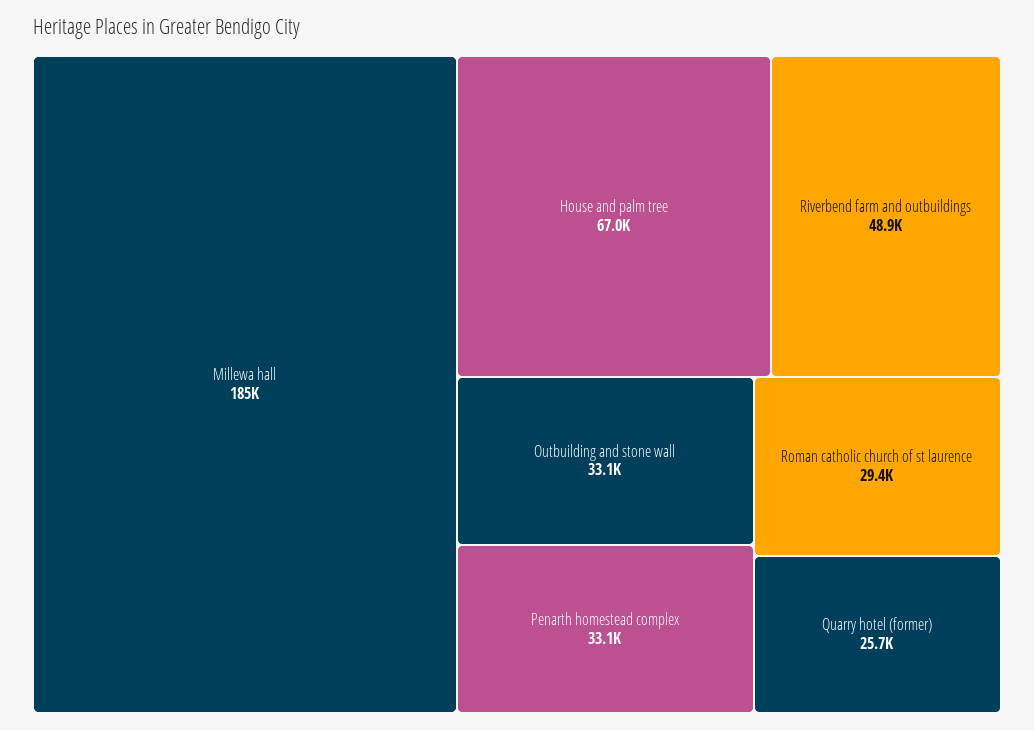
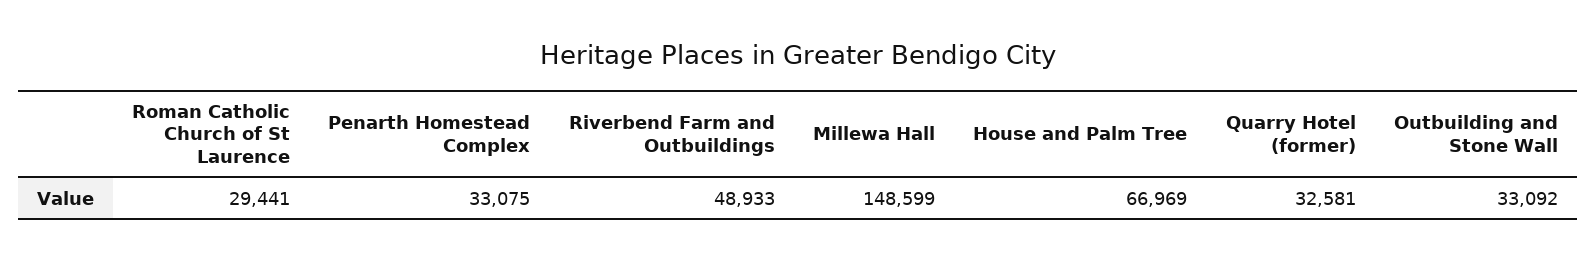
Millewa hall: 185000 -> 148599
Quarry hotel (former): 25700 -> 32581

